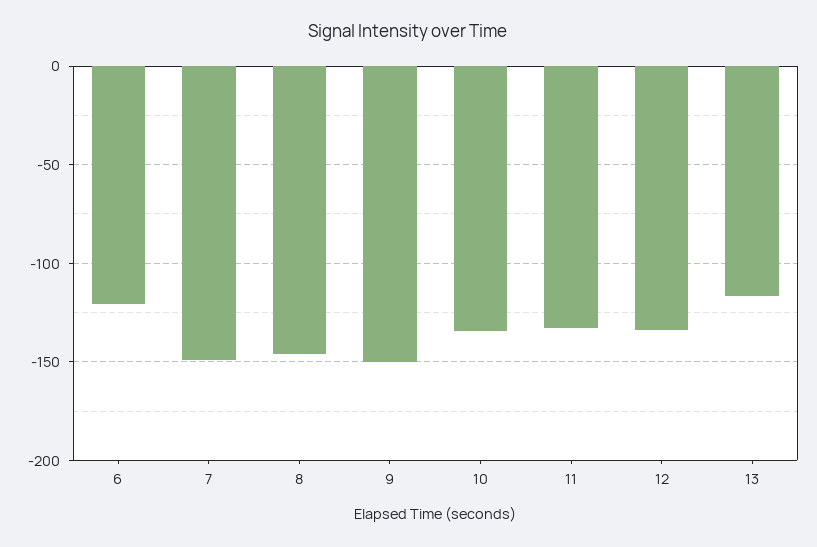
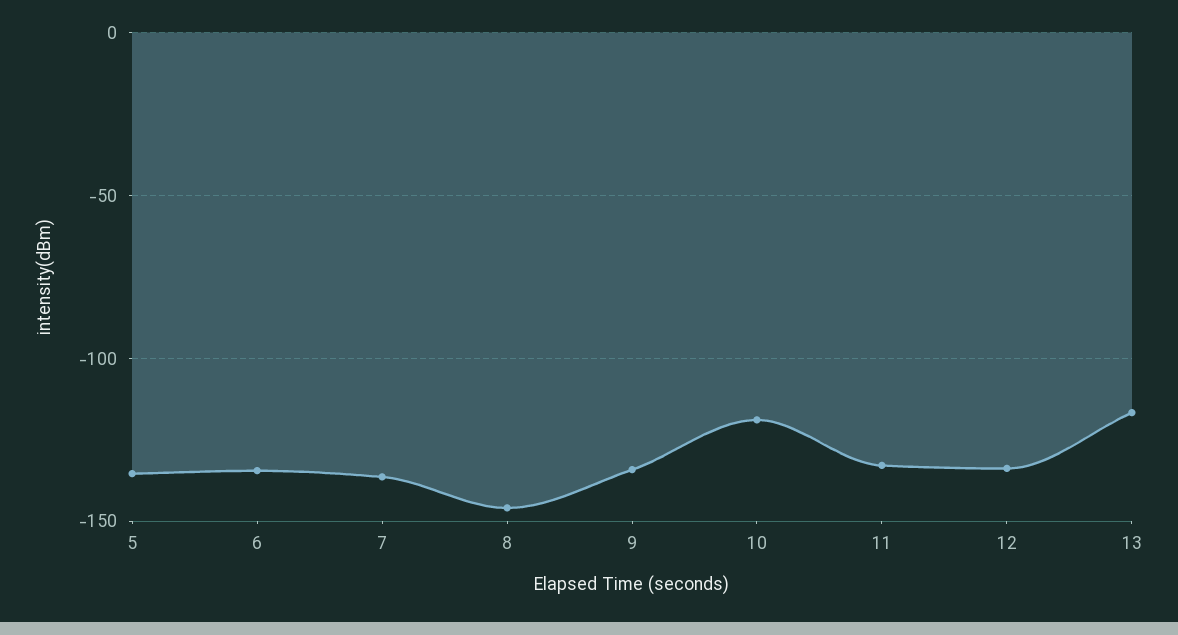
6: -120 -> -135
7: -150 -> -135
9: -150 -> -135
10: -135 -> -120
5: none -> -135

